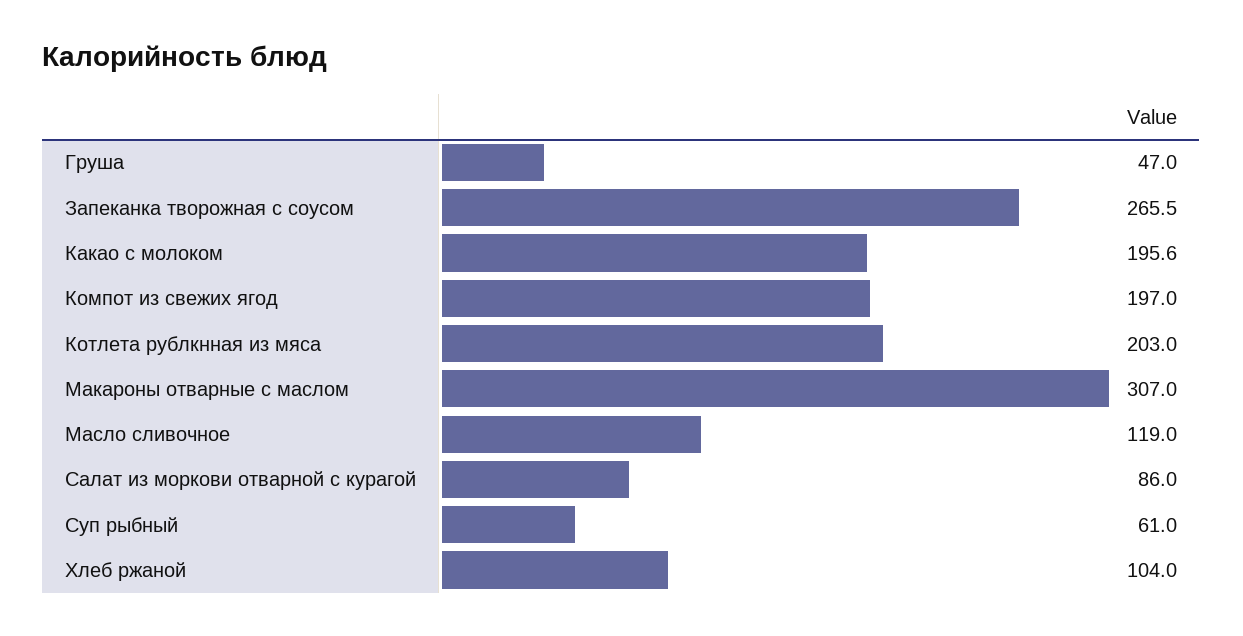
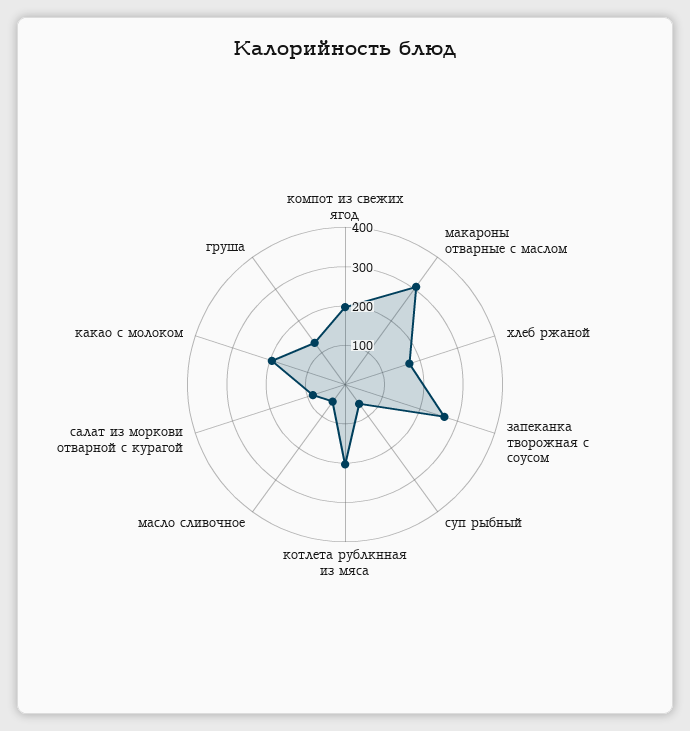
Груша: 47 -> 125
Масло сливочное: 119 -> 50
Хлеб ржаной: 104 -> 175

